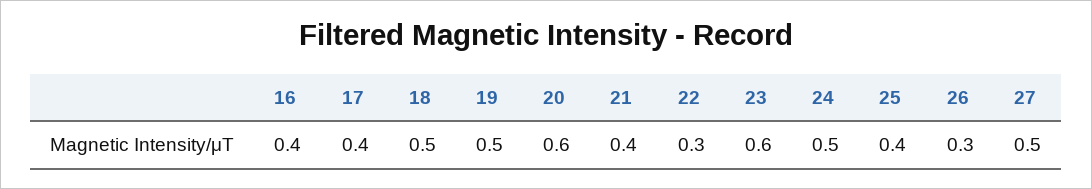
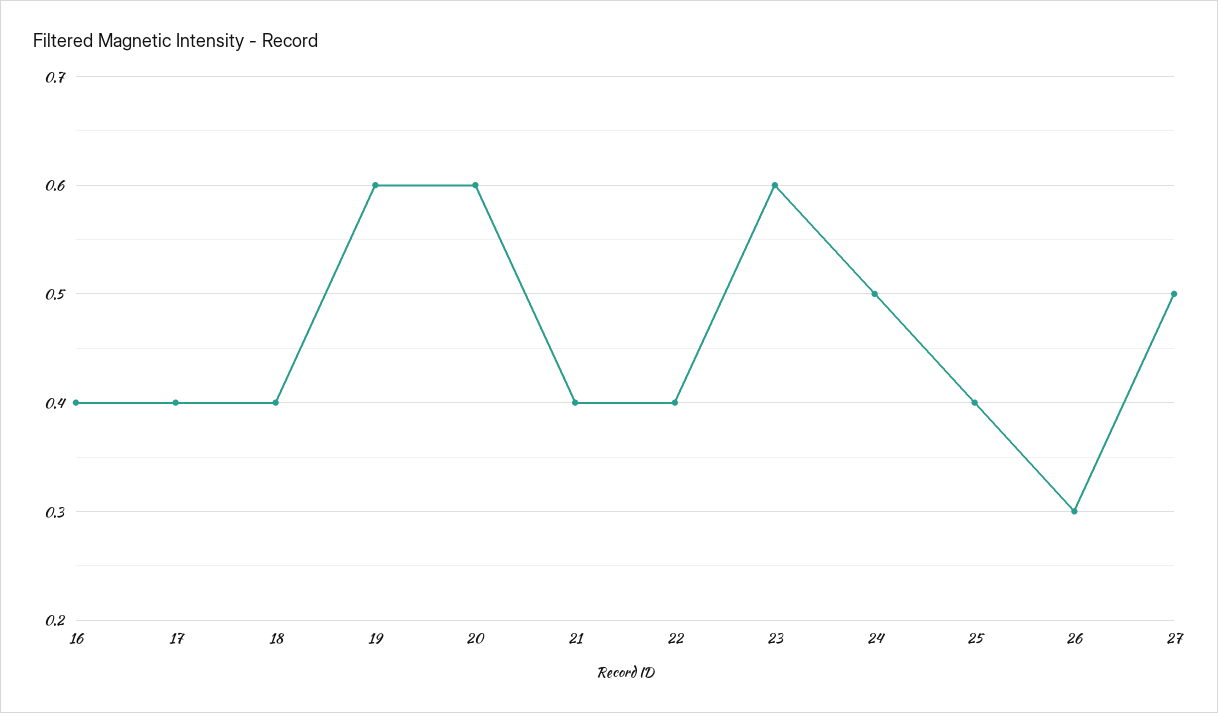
18: 0.5 -> 0.4
19: 0.5 -> 0.6
22: 0.3 -> 0.4

